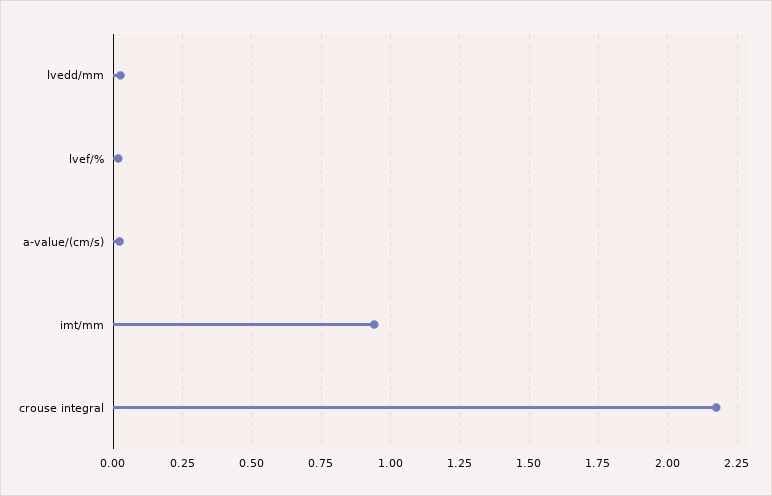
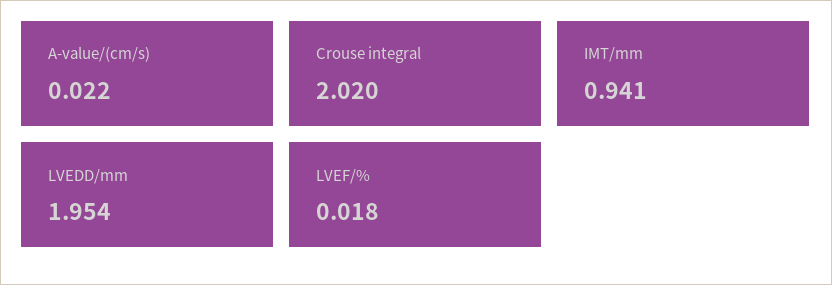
lvedd/mm: 0.025 -> 1.954
crouse integral: 2.175 -> 2.02

